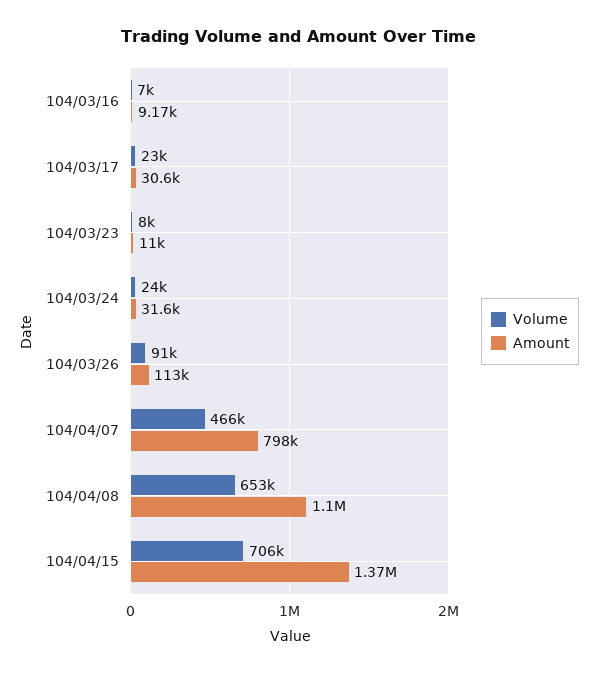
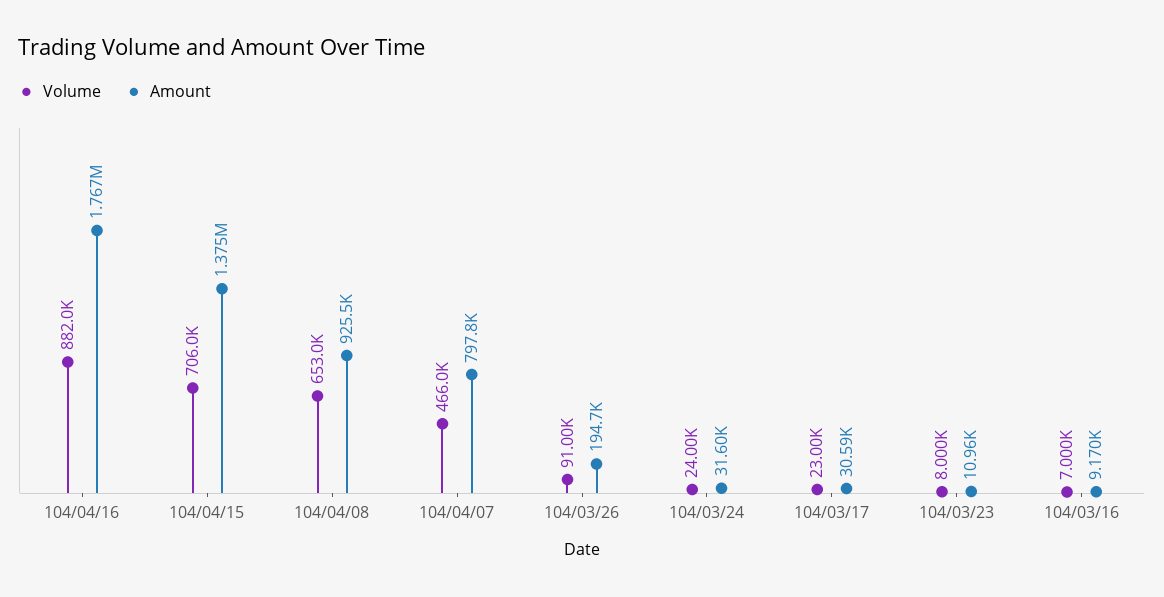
Amount, 104/03/26: 113000 -> 194700
Amount, 104/04/08: 1100000 -> 925500
Volume, 104/04/16: none -> 882000
Amount, 104/04/16: none -> 1767000

